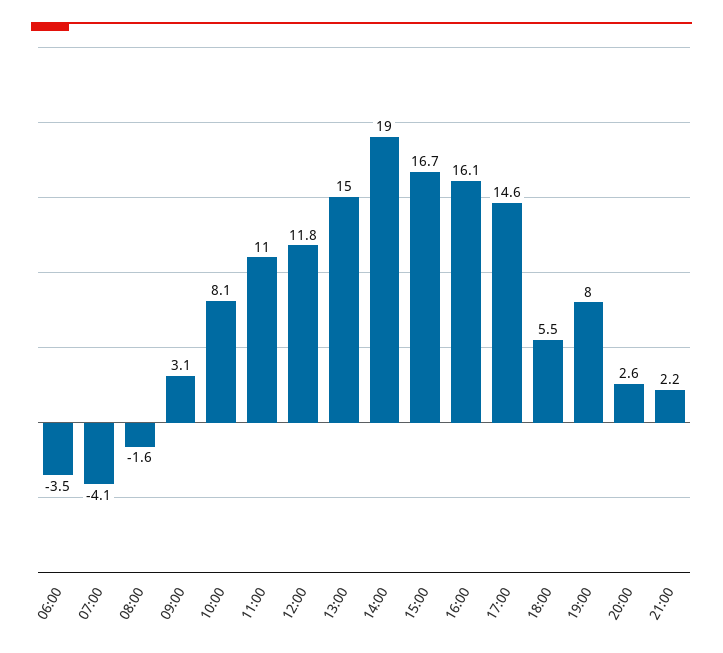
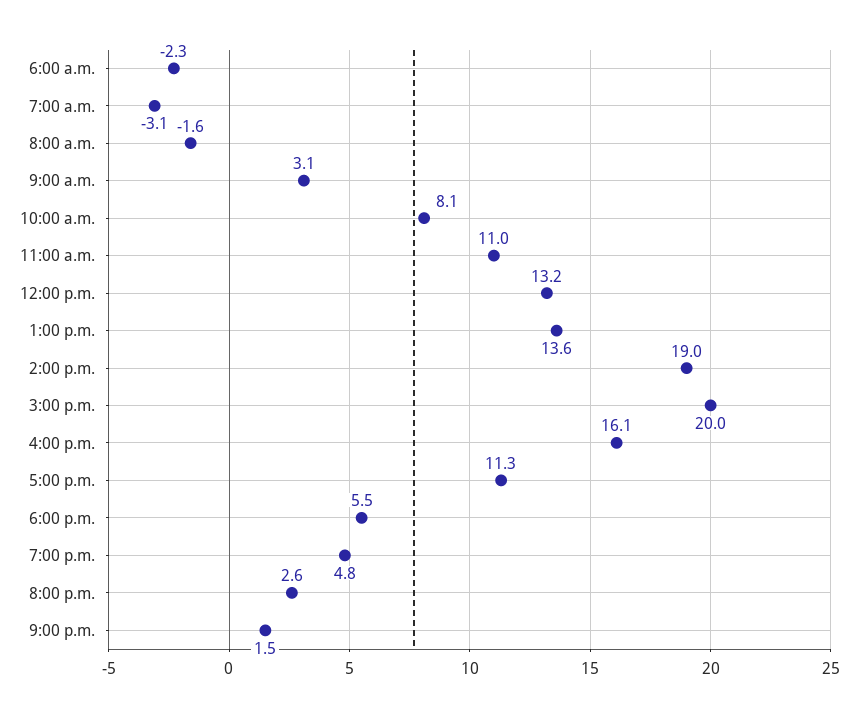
06:00: -3.5 -> -2.3
07:00: -4.1 -> -3.1
12:00: 11.8 -> 13.2
13:00: 15 -> 13.6
15:00: 16.7 -> 20
17:00: 14.6 -> 11.3
19:00: 8 -> 4.8
21:00: 2.2 -> 1.5

